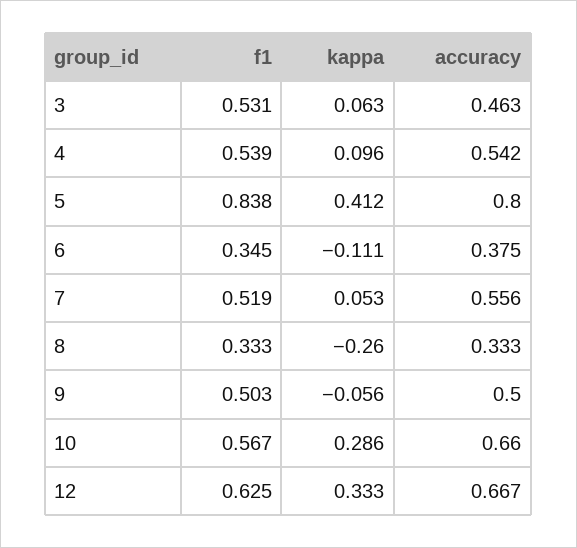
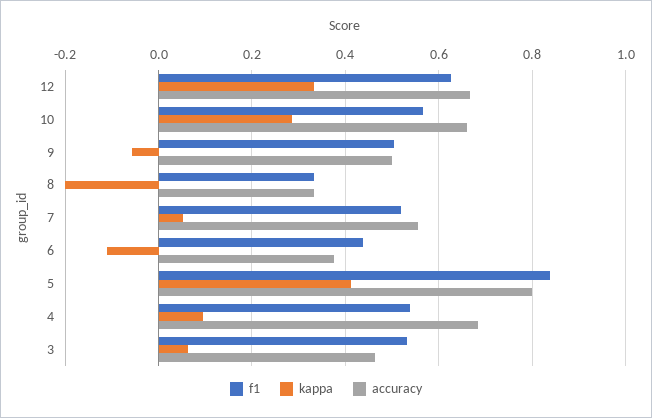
accuracy, 4: 0.542 -> 0.68
f1, 6: 0.345 -> 0.44
kappa, 8: -0.26 -> -0.2

